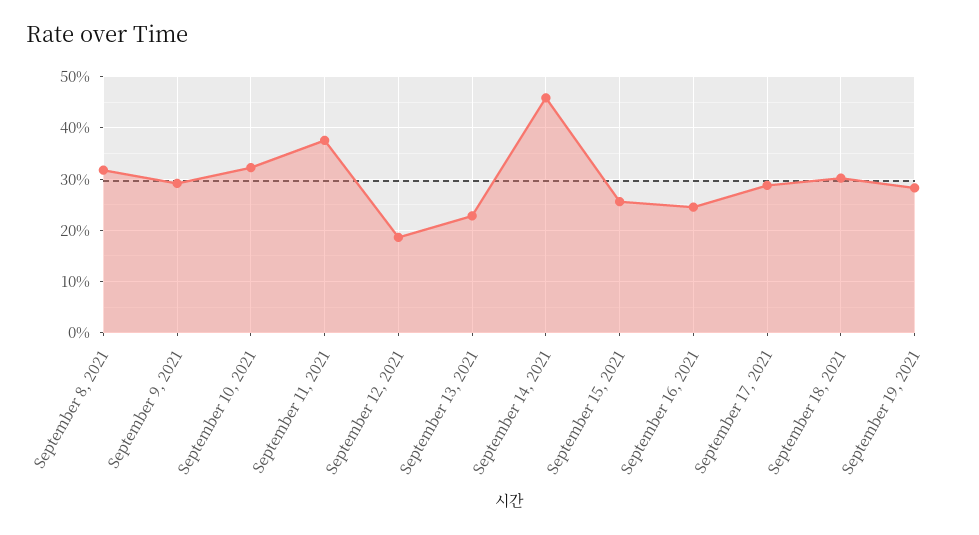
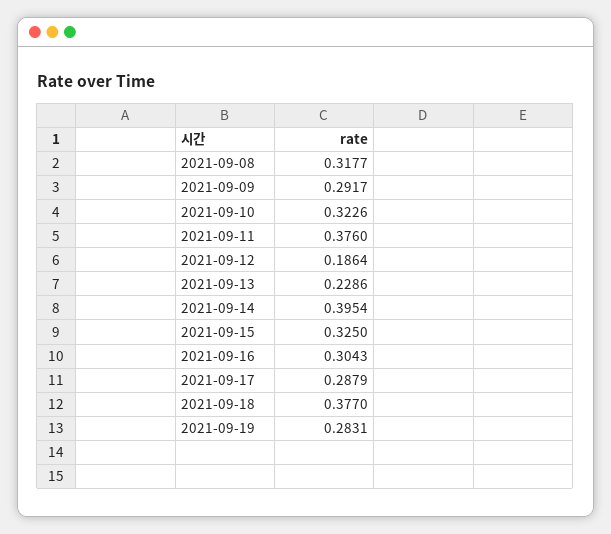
September 14, 2021: 0.46 -> 0.3954
September 15, 2021: 0.26 -> 0.325
September 16, 2021: 0.24 -> 0.3043
September 18, 2021: 0.3 -> 0.377

